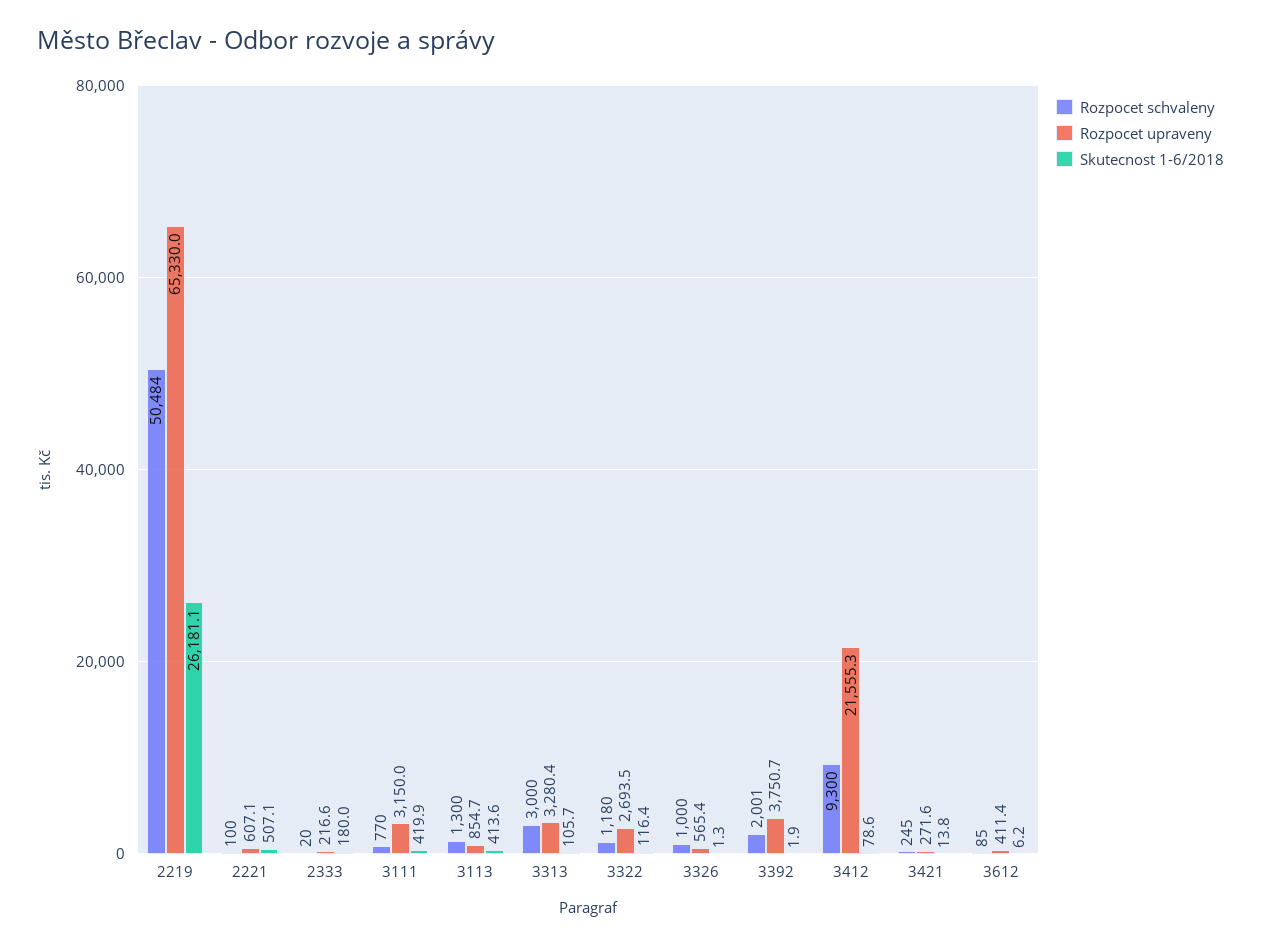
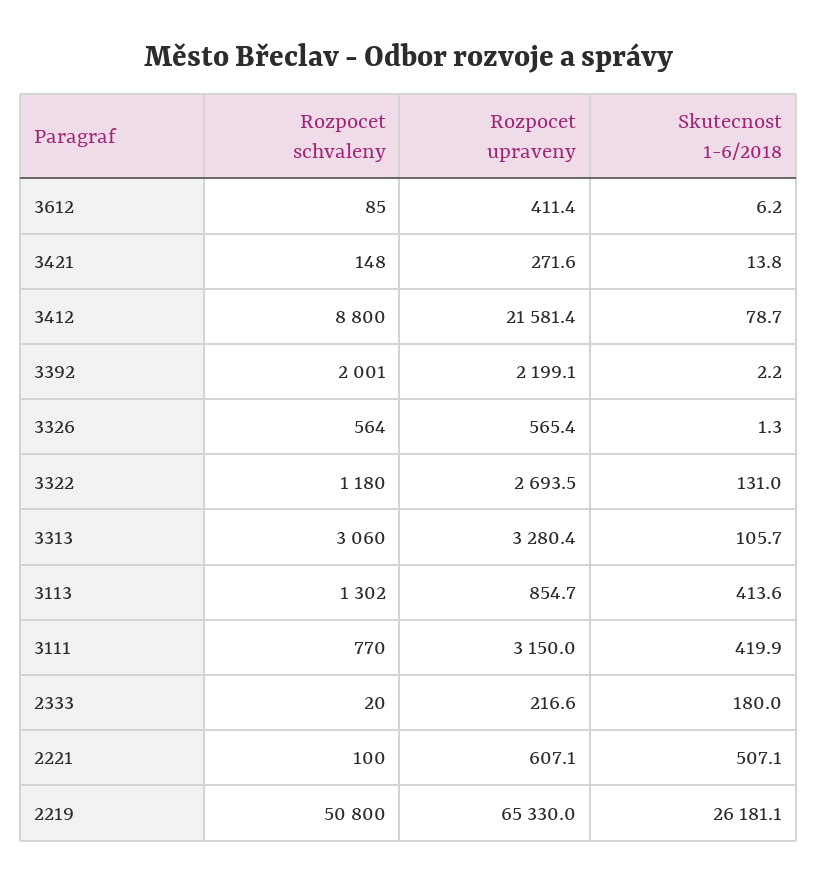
Rozpocet schvaleny, 2219: 50484 -> 50800
Rozpocet schvaleny, 3113: 1300 -> 1302
Rozpocet schvaleny, 3313: 3000 -> 3060
Skutecnost 1-6/2018, 3322: 116.4 -> 131
Rozpocet schvaleny, 3326: 1000 -> 564
Rozpocet upraveny, 3392: 3750.7 -> 2199.1
Skutecnost 1-6/2018, 3392: 1.9 -> 2.2
Rozpocet schvaleny, 3412: 9300 -> 8800
Rozpocet upraveny, 3412: 21555.3 -> 21581.4
Skutecnost 1-6/2018, 3412: 78.6 -> 78.7
Rozpocet schvaleny, 3421: 245 -> 148

